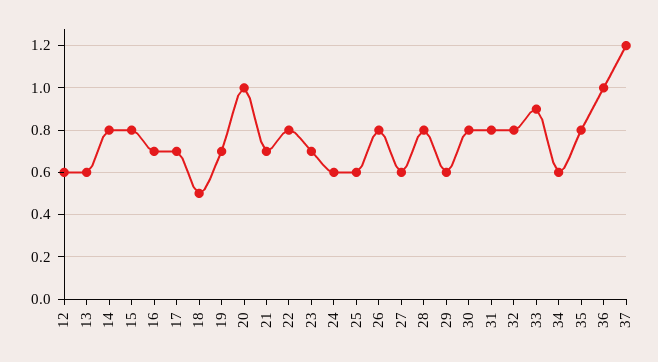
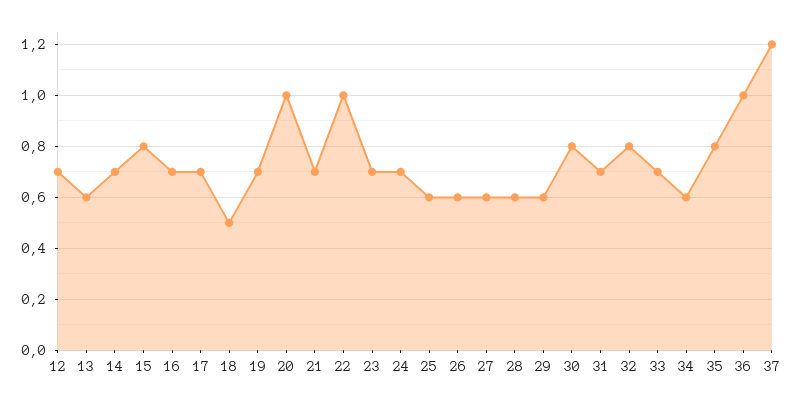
12: 0.6 -> 0.7
14: 0.8 -> 0.7
22: 0.8 -> 1
24: 0.6 -> 0.7
26: 0.8 -> 0.6
28: 0.8 -> 0.6
31: 0.8 -> 0.7
33: 0.9 -> 0.7

